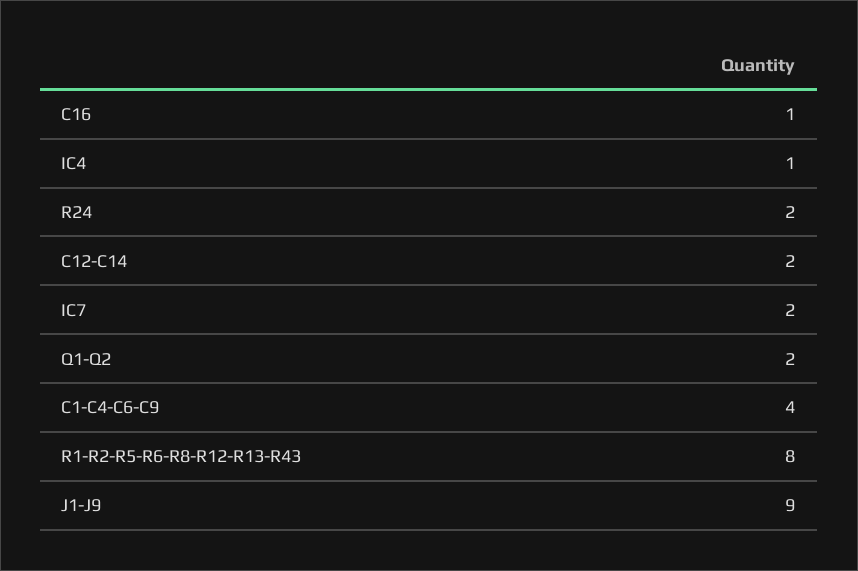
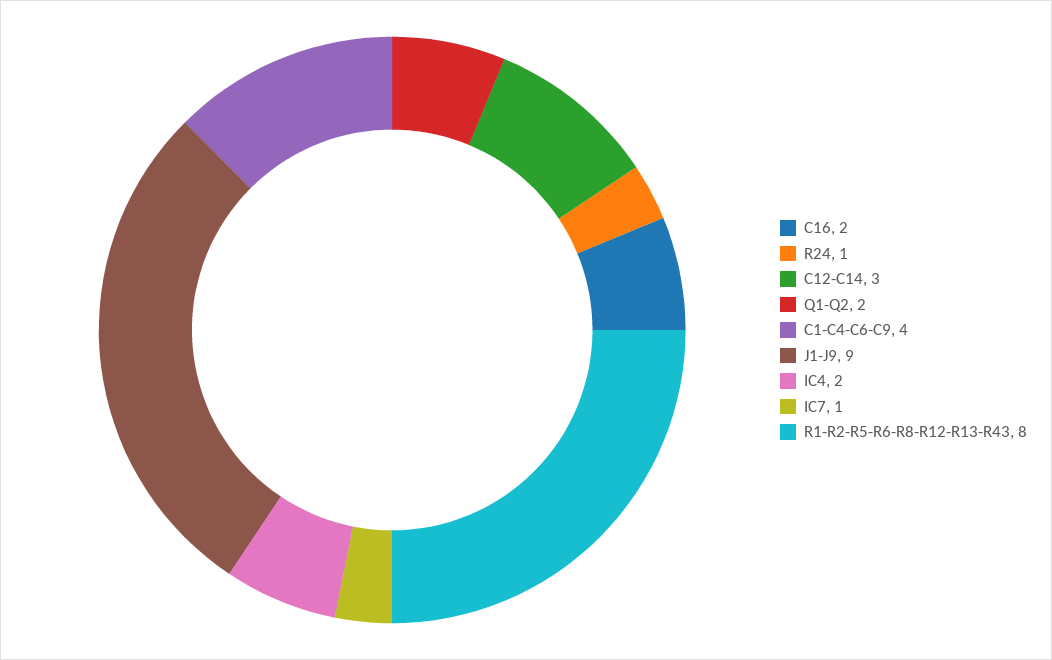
C16: 1 -> 2
IC4: 1 -> 2
R24: 2 -> 1
C12-C14: 2 -> 3
IC7: 2 -> 1

